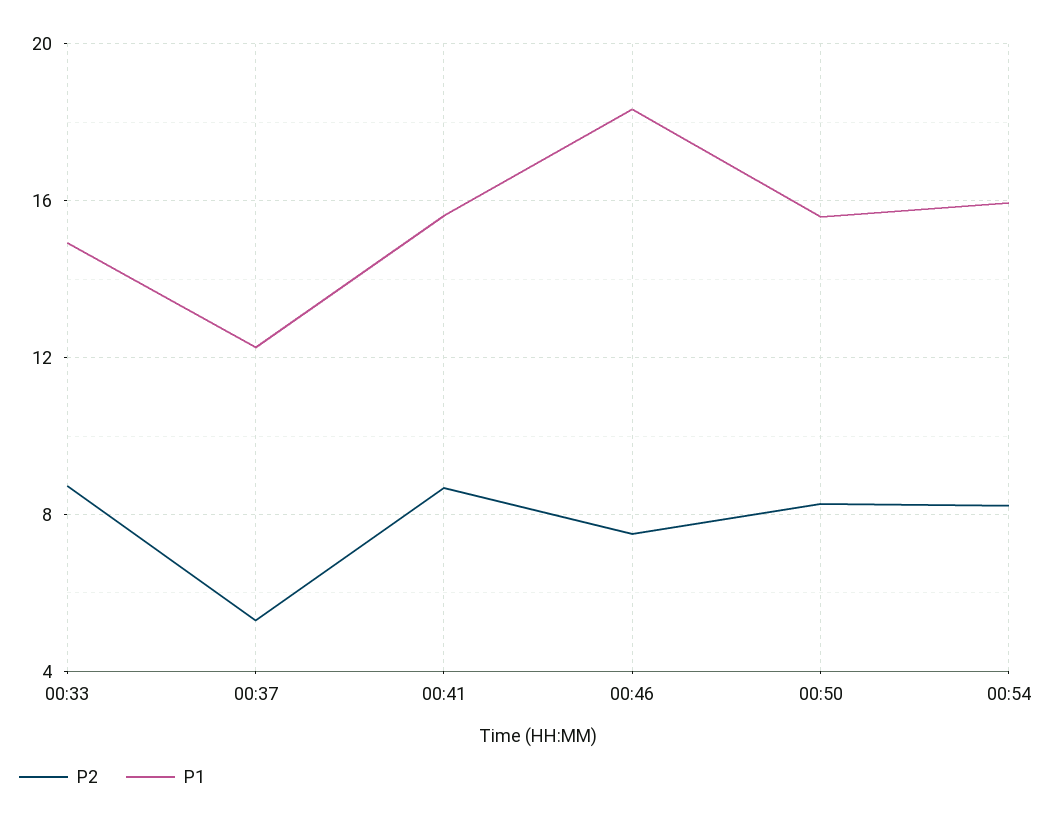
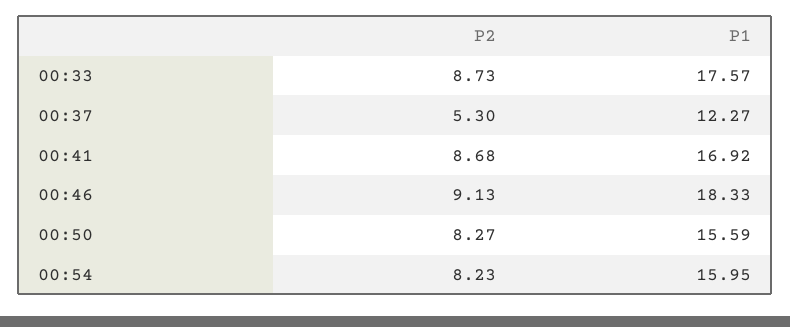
P1, 00:33: 15 -> 17.57
P1, 00:41: 15.5 -> 16.92
P2, 00:46: 7.5 -> 9.13

